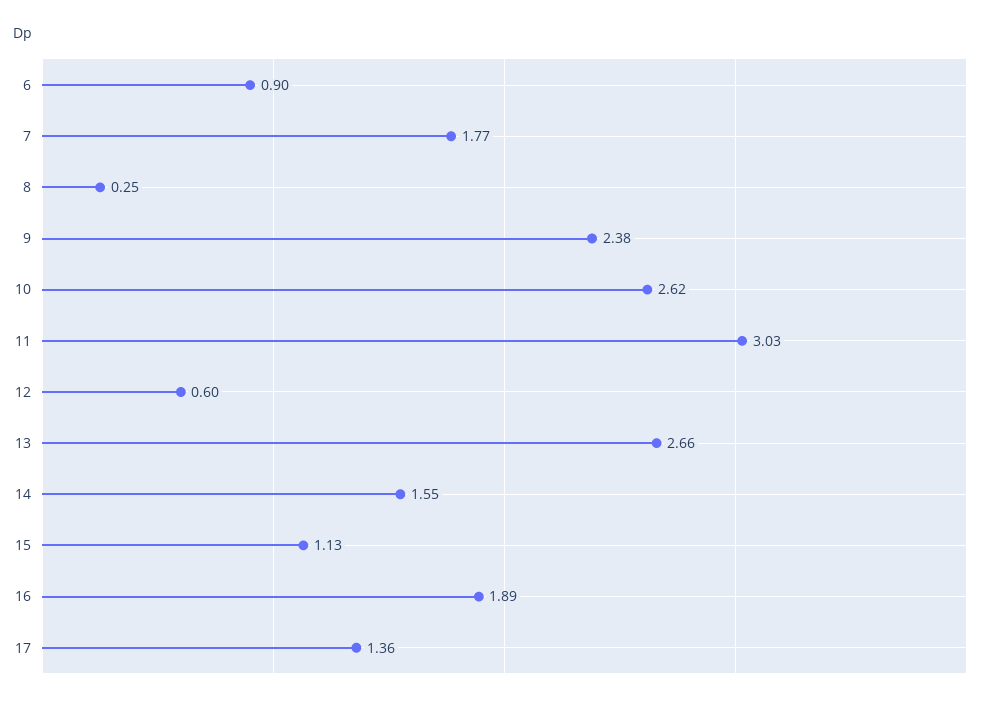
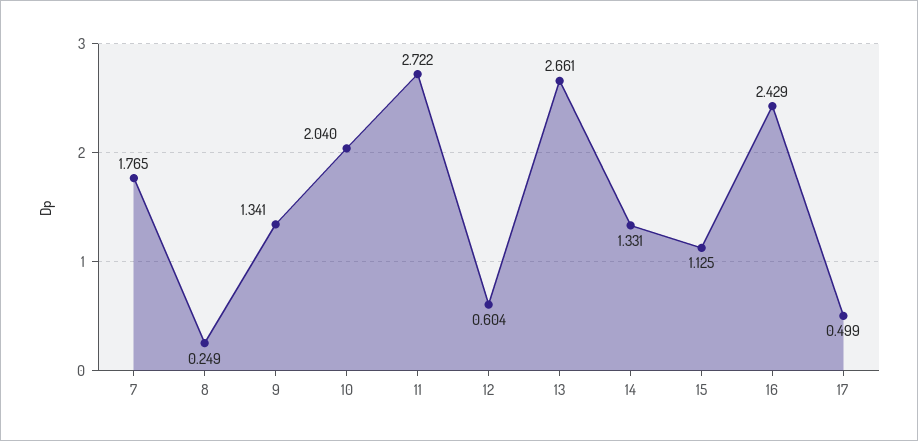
6: 0.9 -> none
9: 2.38 -> 1.341
10: 2.62 -> 2.04
11: 3.03 -> 2.722
14: 1.55 -> 1.331
16: 1.89 -> 2.429
17: 1.36 -> 0.499

